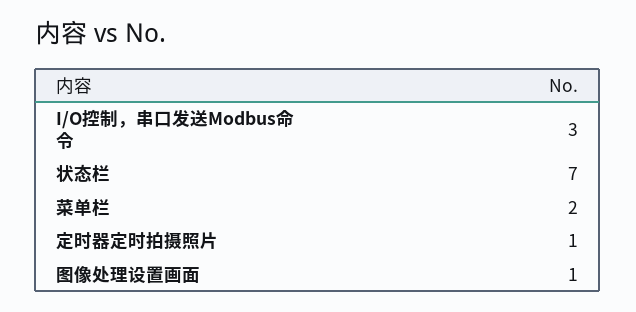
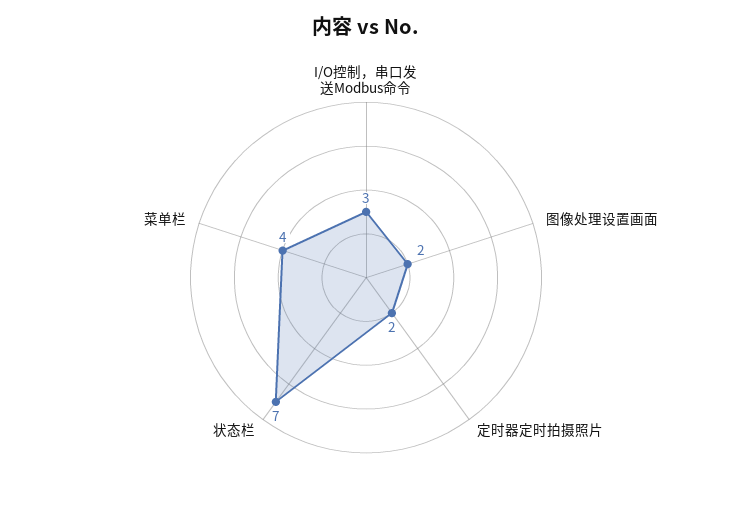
菜单栏: 2 -> 4
定时器定时拍摄照片: 1 -> 2
图像处理设置画面: 1 -> 2

